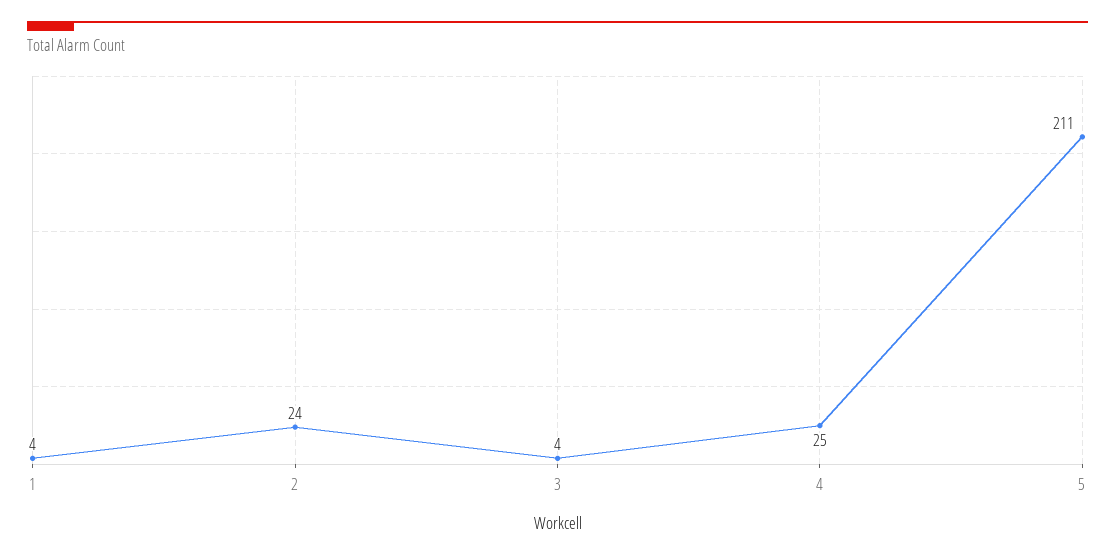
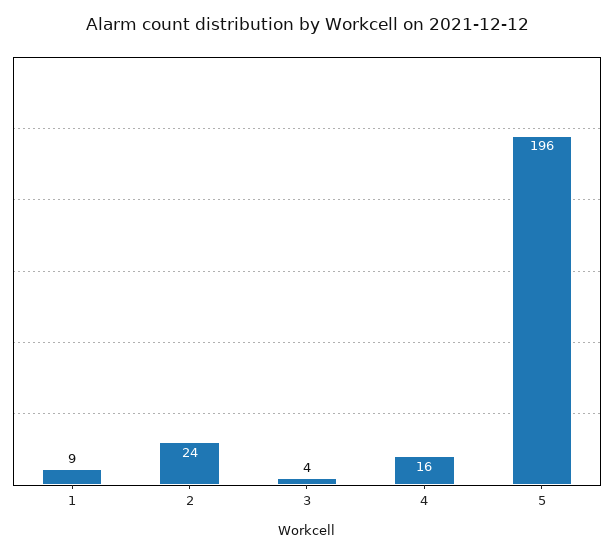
1: 4 -> 9
4: 25 -> 16
5: 211 -> 196

